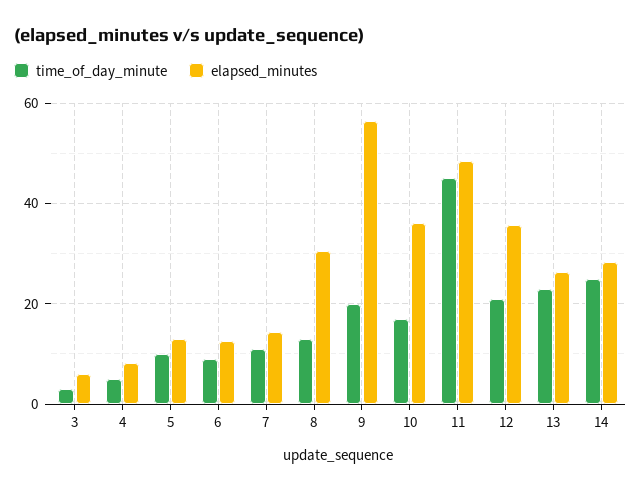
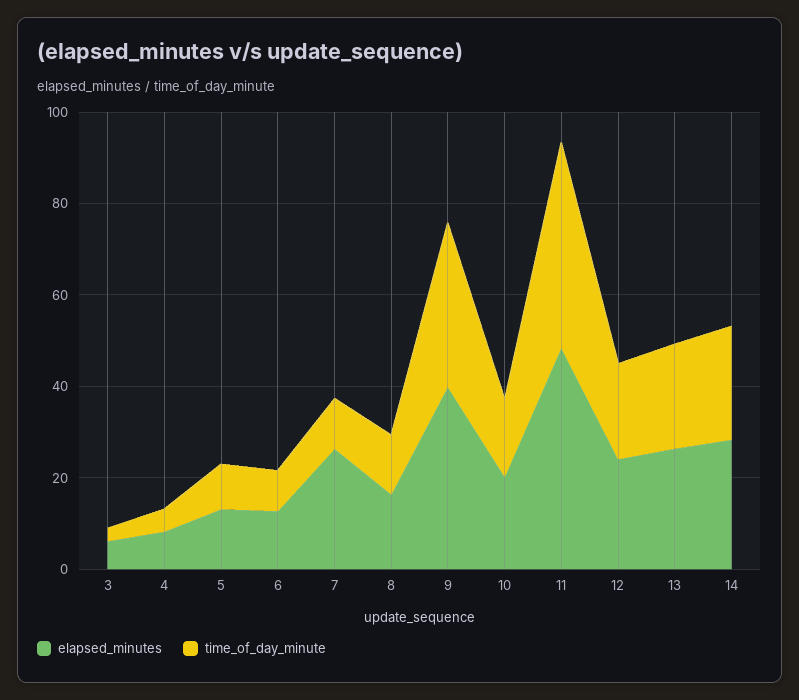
elapsed_minutes, 7: 14 -> 25
elapsed_minutes, 8: 30 -> 15
time_of_day_minute, 9: 20 -> 35
elapsed_minutes, 9: 56 -> 40
elapsed_minutes, 10: 36 -> 20
elapsed_minutes, 12: 36 -> 25

